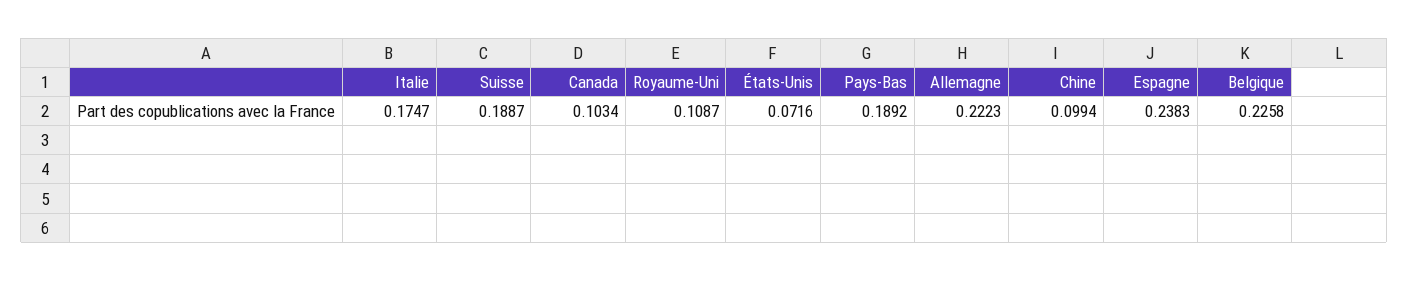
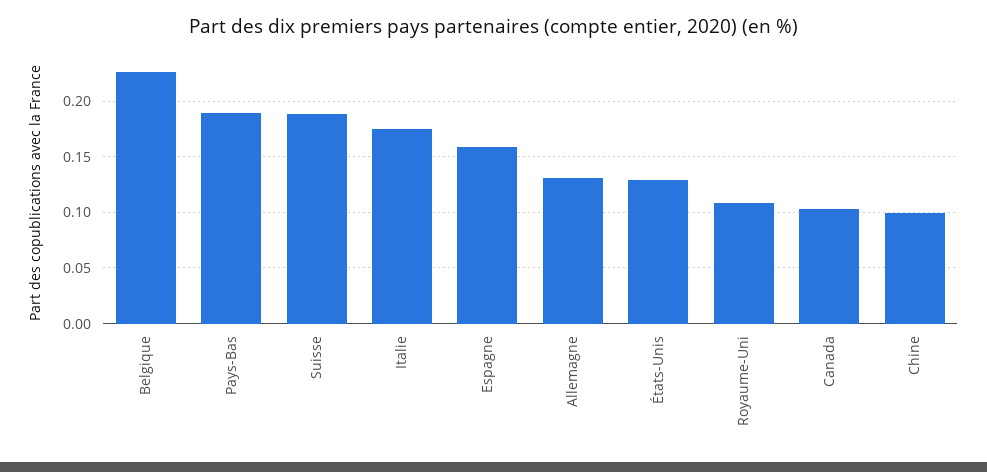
États-Unis: 0.0716 -> 0.13
Allemagne: 0.2223 -> 0.13
Espagne: 0.2383 -> 0.16

